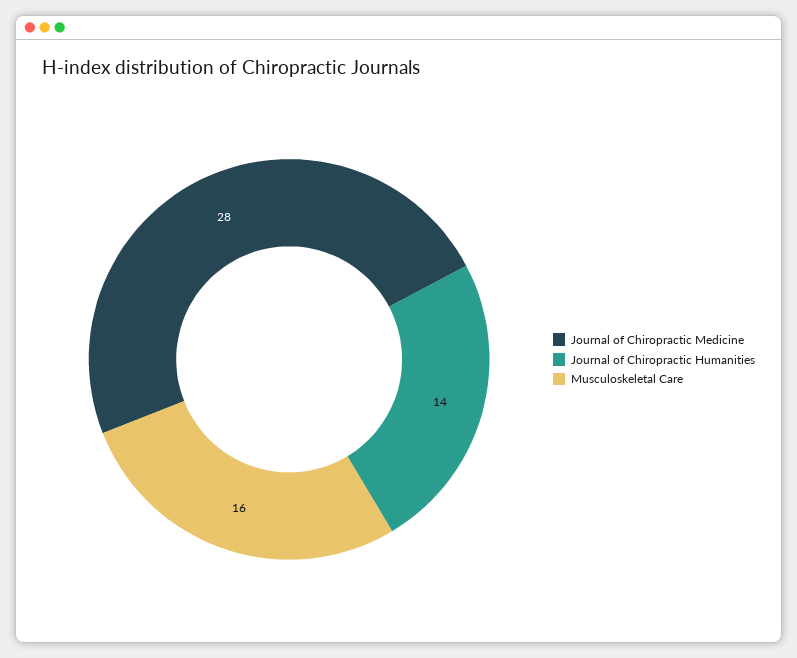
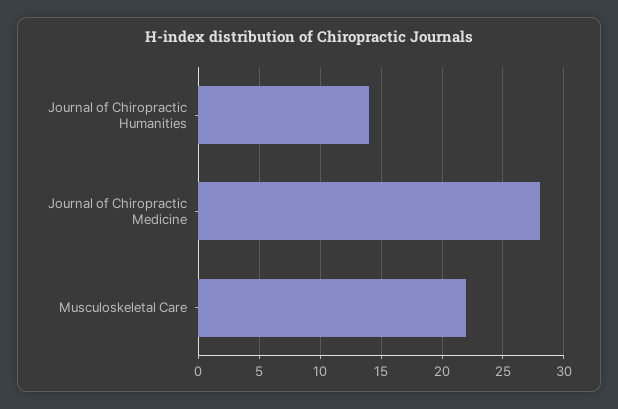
Musculoskeletal Care: 16 -> 22

